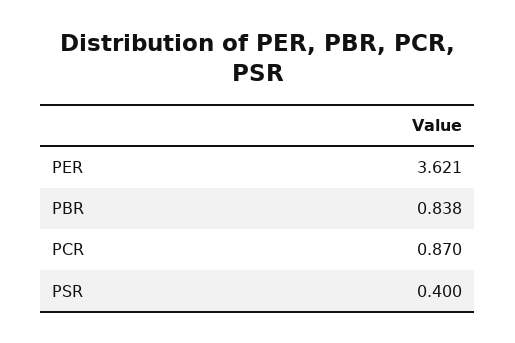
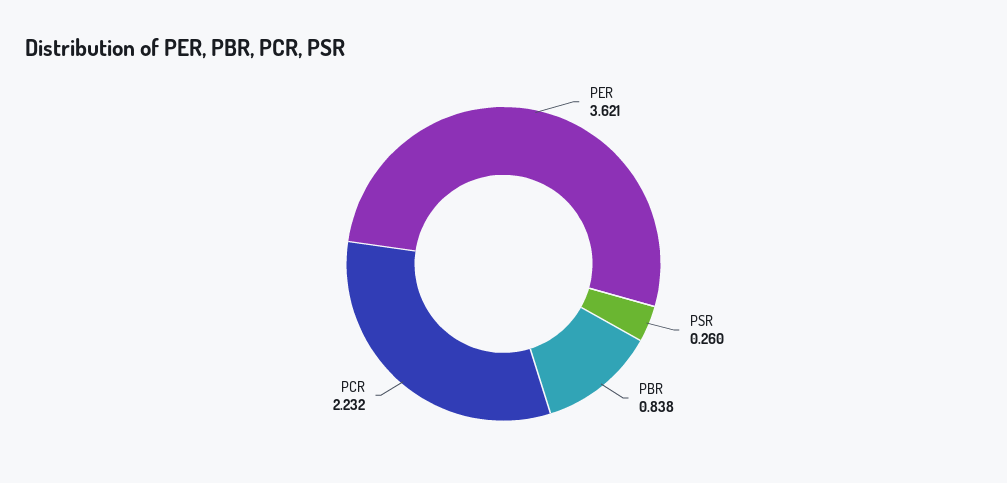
PCR: 0.87 -> 2.232
PSR: 0.4 -> 0.26

